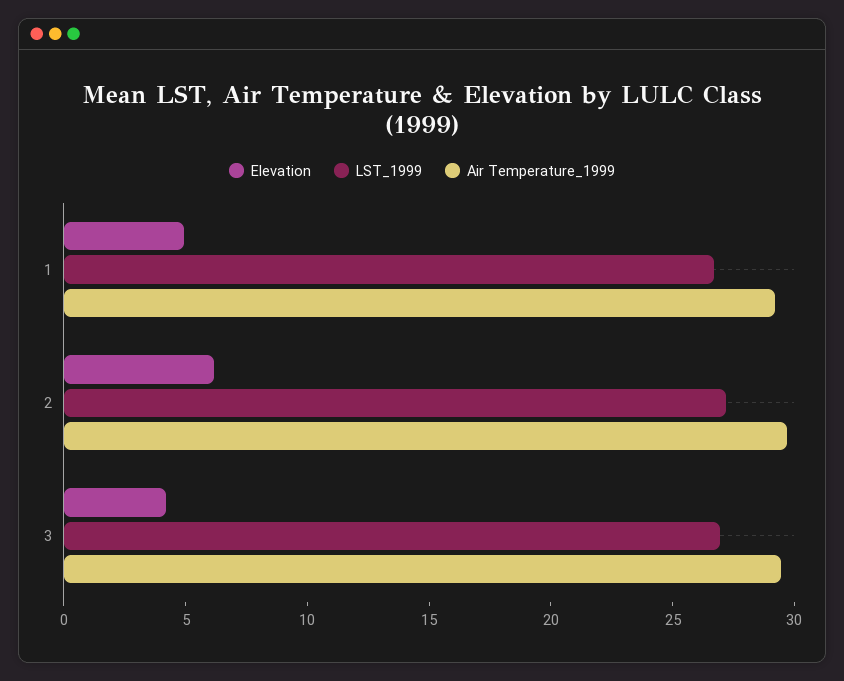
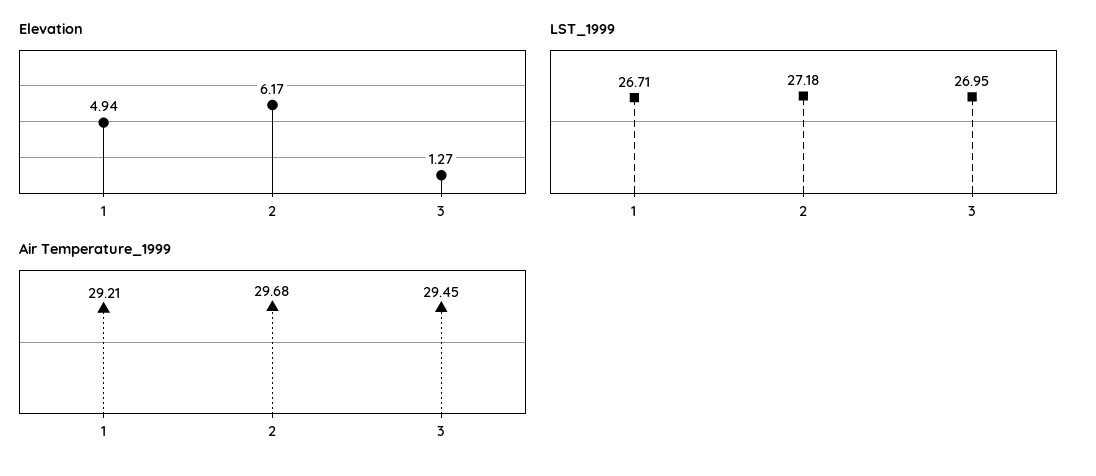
Elevation, 3: 4 -> 1.27

